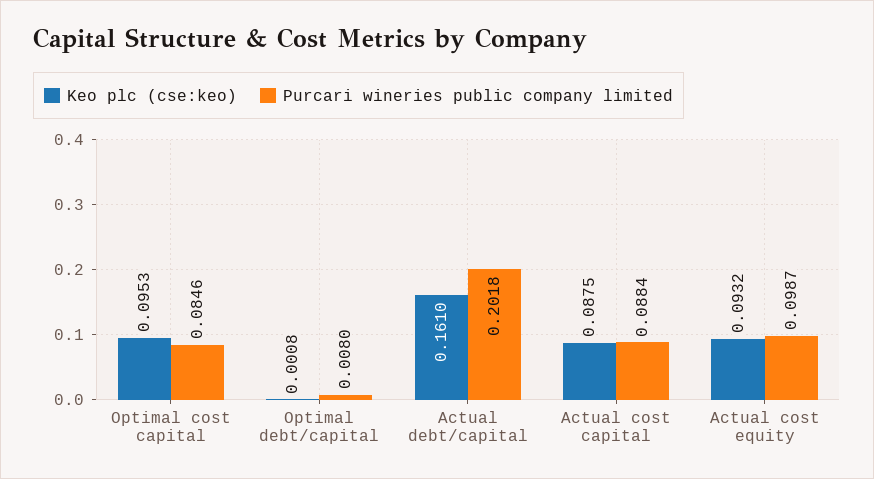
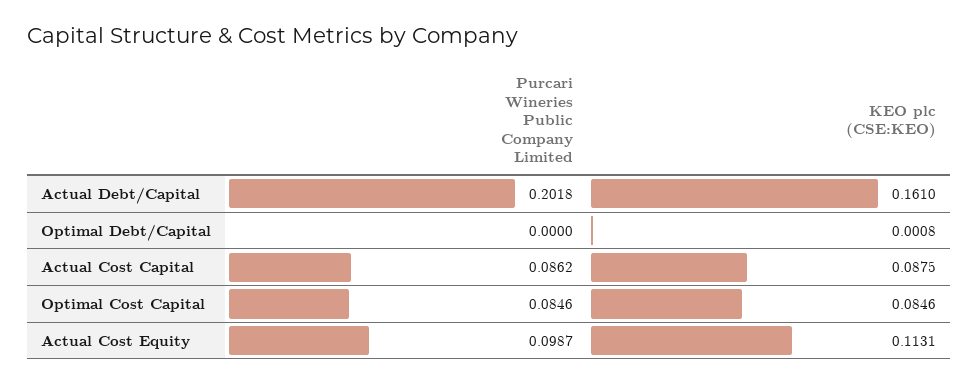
Keo plc (cse:keo), Optimal cost capital: 0.0953 -> 0.0846
Purcari wineries public company limited, Optimal debt/capital: 0.008 -> 0
Purcari wineries public company limited, Actual cost capital: 0.0884 -> 0.0862
Keo plc (cse:keo), Actual cost equity: 0.0932 -> 0.1131

